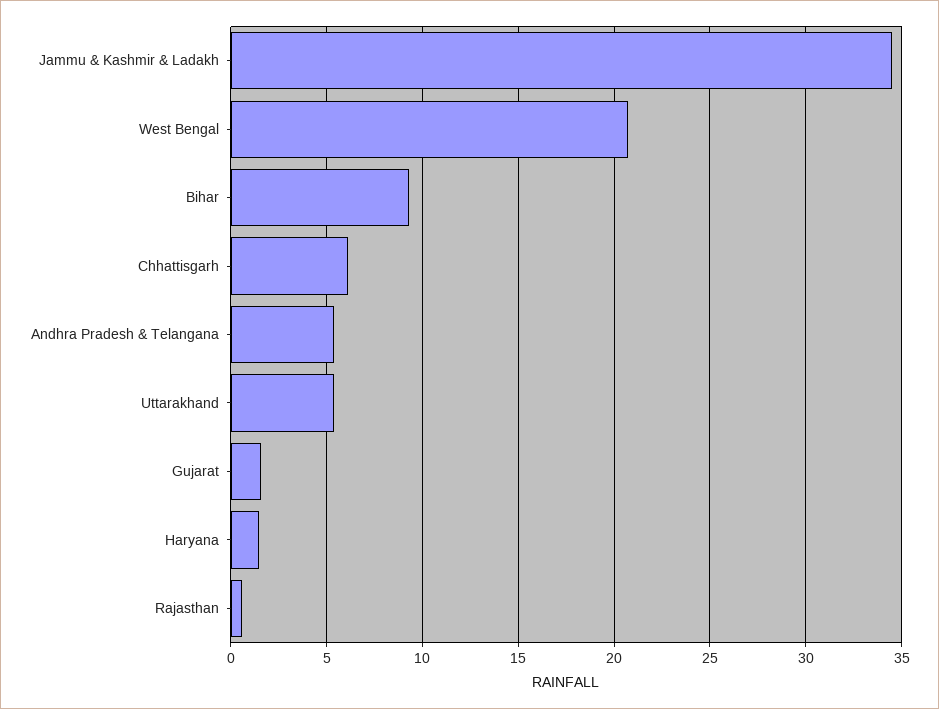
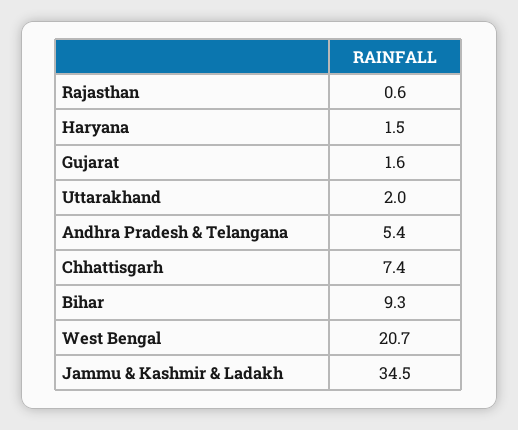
Chhattisgarh: 6 -> 7.4
Uttarakhand: 5.5 -> 2

